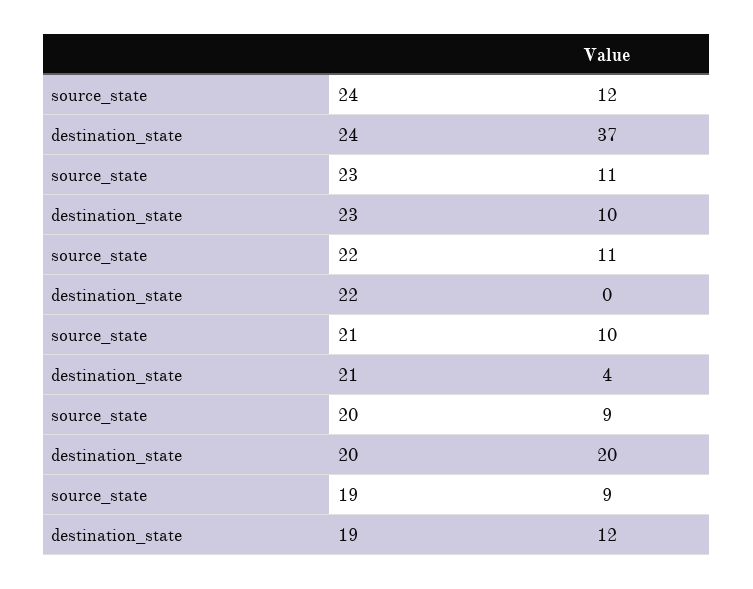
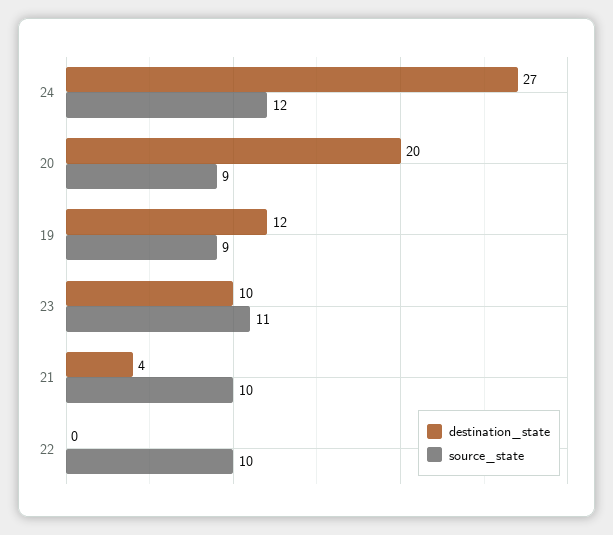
destination_state, 24: 37 -> 27
source_state, 22: 11 -> 10

